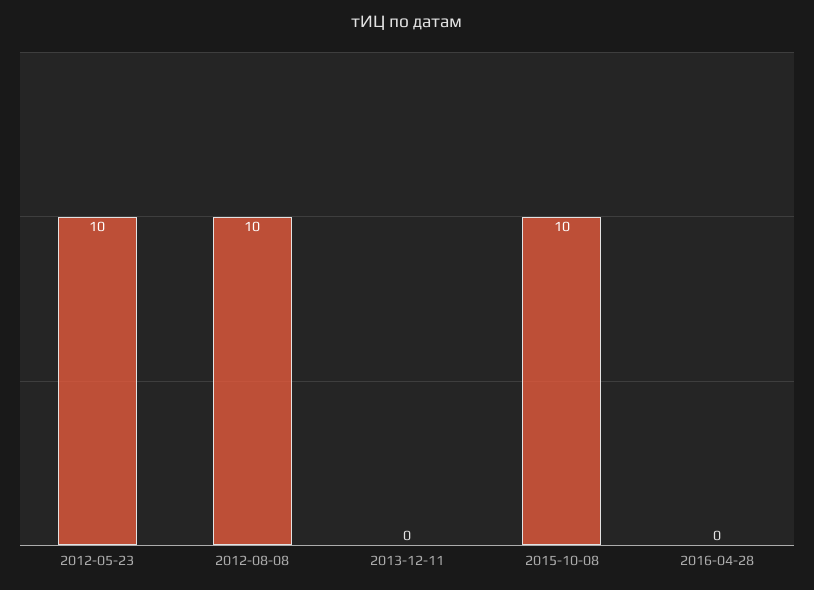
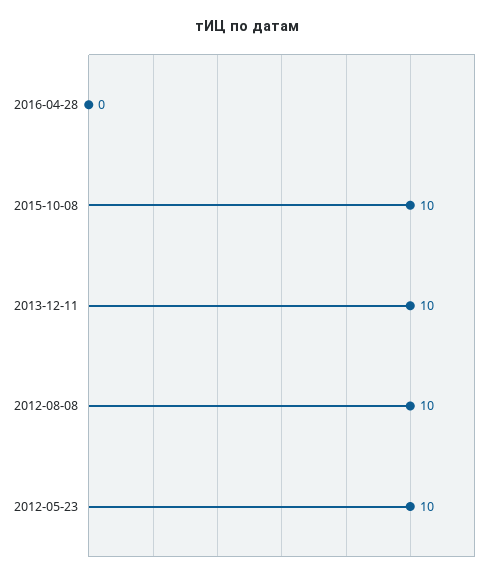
2013-12-11: 0 -> 10

